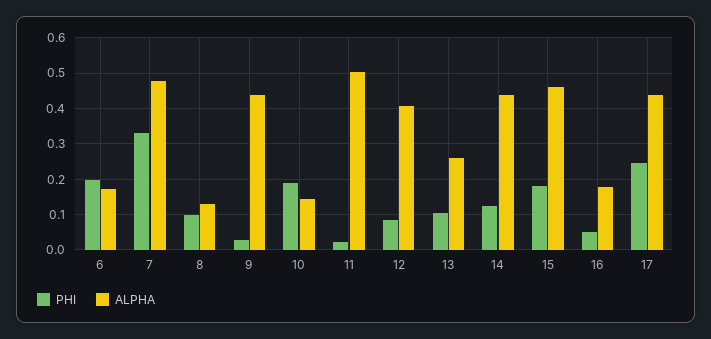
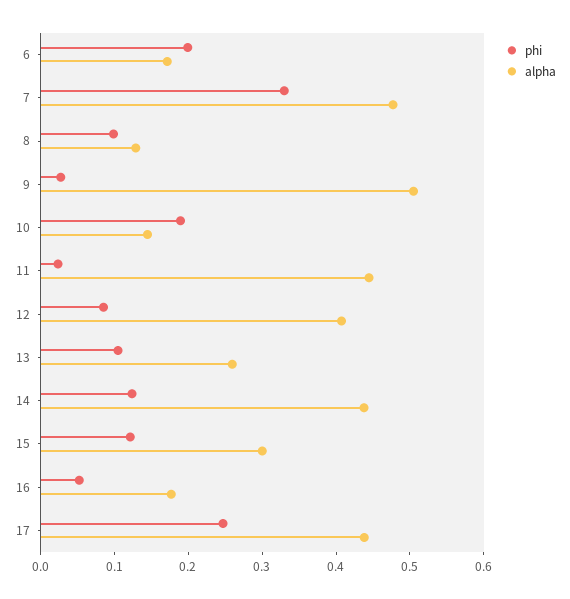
ALPHA, 9: 0.44 -> 0.5
ALPHA, 11: 0.5 -> 0.44
PHI, 15: 0.18 -> 0.12
ALPHA, 15: 0.46 -> 0.3

